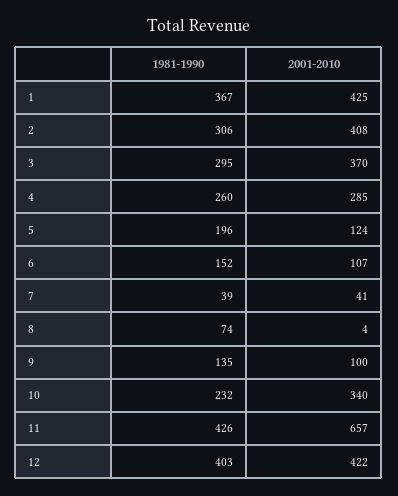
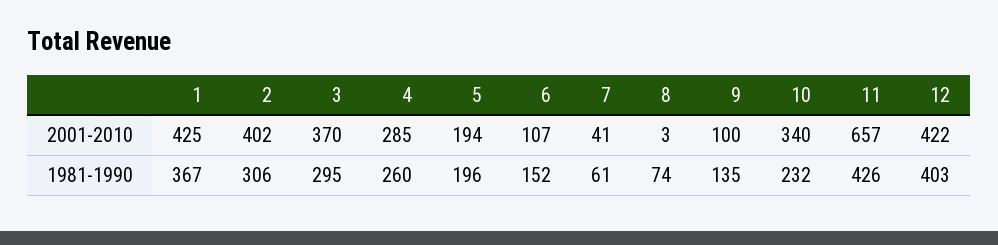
2001-2010, 2: 408 -> 402
2001-2010, 5: 124 -> 194
1981-1990, 7: 39 -> 61
2001-2010, 8: 4 -> 3

